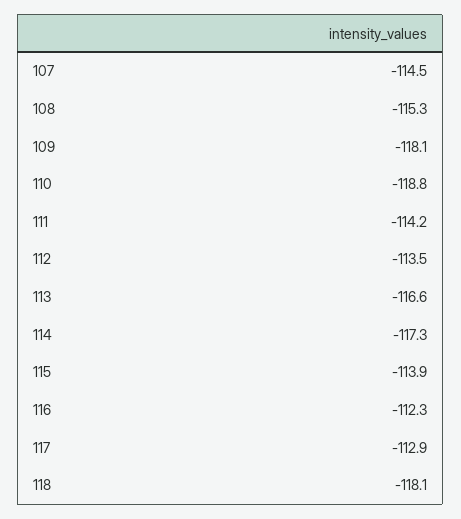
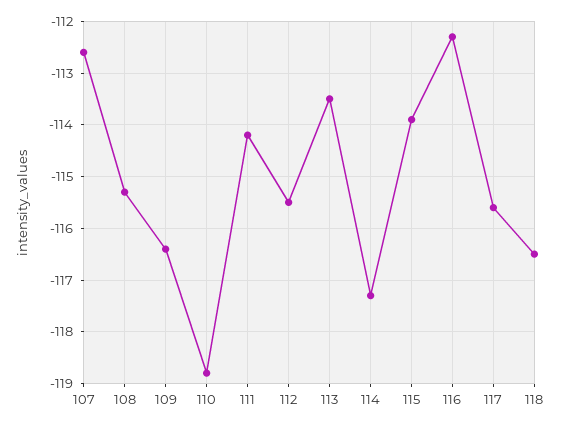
107: -114.5 -> -112.5
109: -118.1 -> -116.5
112: -113.5 -> -115.5
113: -116.6 -> -113.5
117: -112.9 -> -115.5
118: -118.1 -> -116.5

